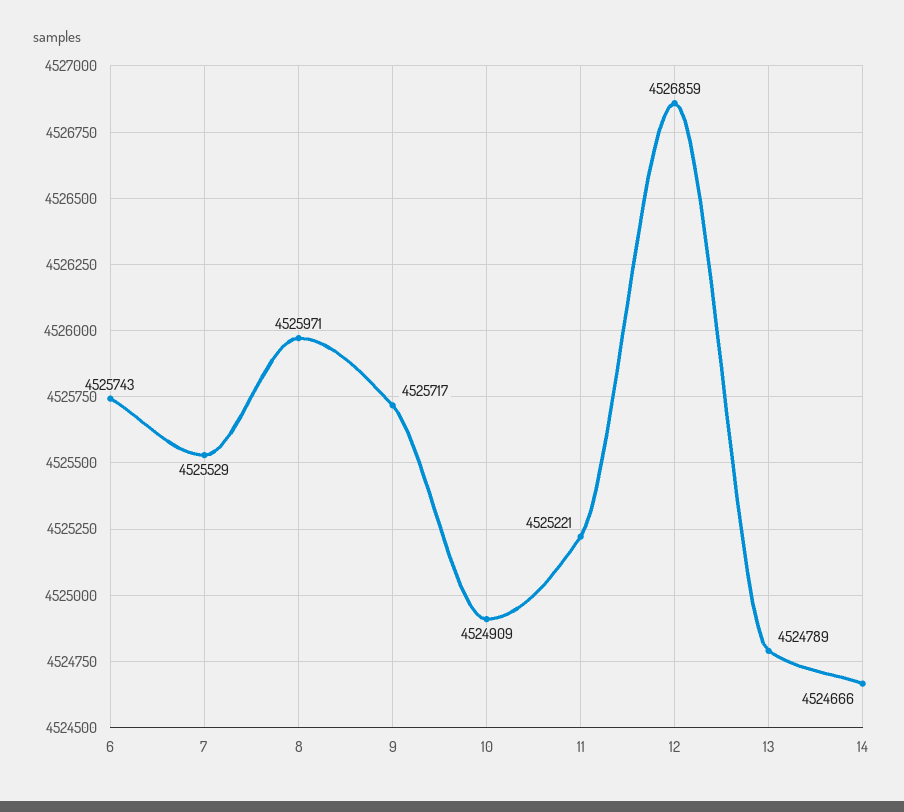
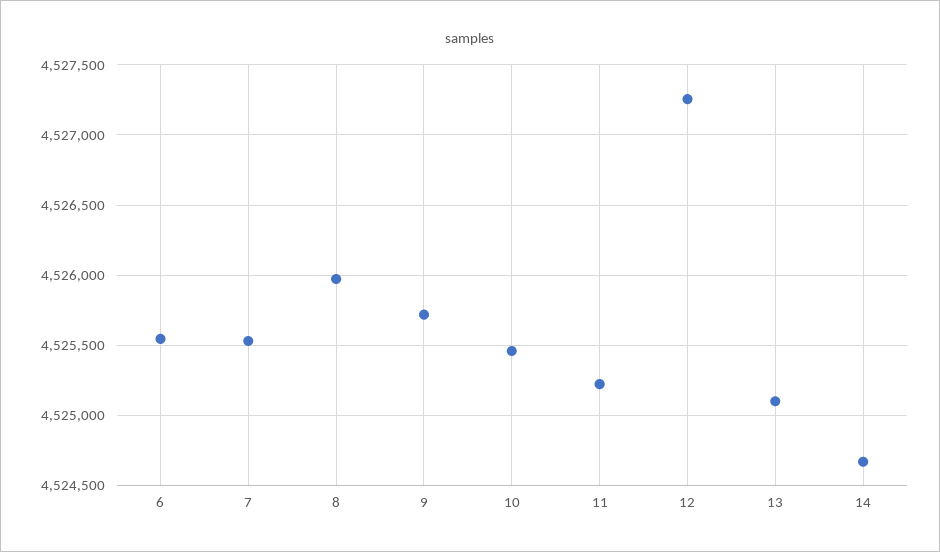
6: 4525743 -> 4525550
10: 4524909 -> 4525450
12: 4526859 -> 4527250
13: 4524789 -> 4525100

